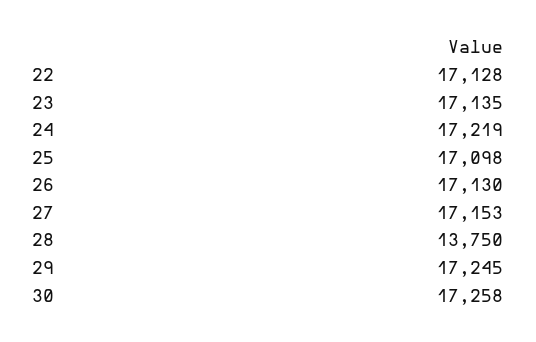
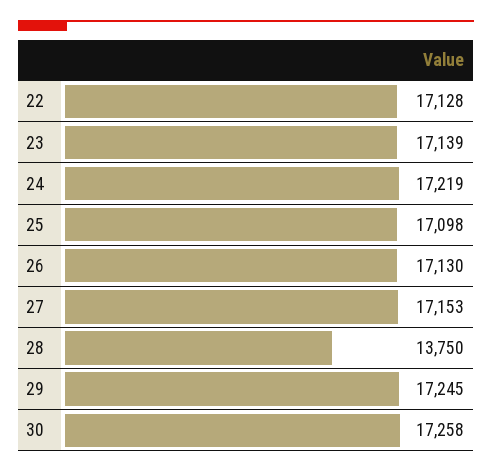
23: 17135 -> 17139

